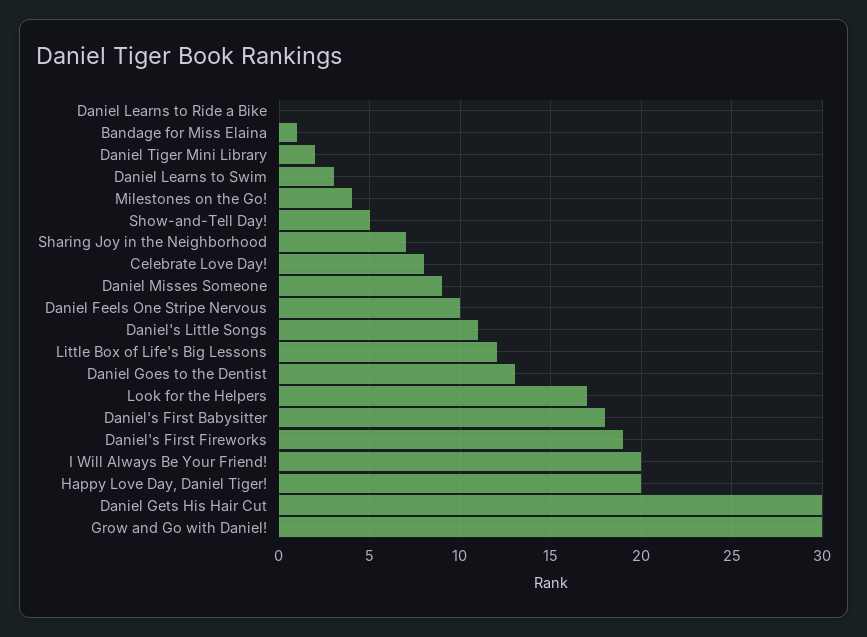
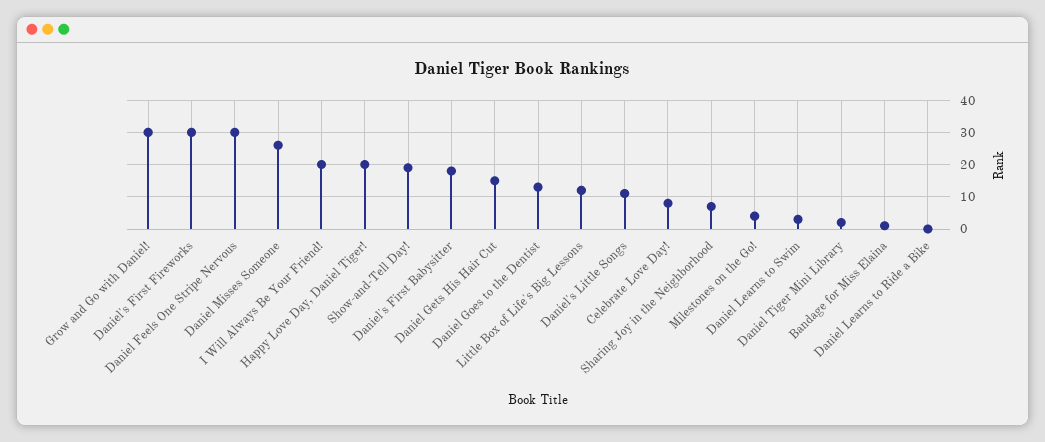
Show-and-Tell Day!: 5 -> 20
Daniel Misses Someone: 9 -> 25
Daniel Feels One Stripe Nervous: 10 -> 30
Look for the Helpers: 17 -> none
Daniel's First Fireworks: 19 -> 30
Daniel Gets His Hair Cut: 30 -> 15

